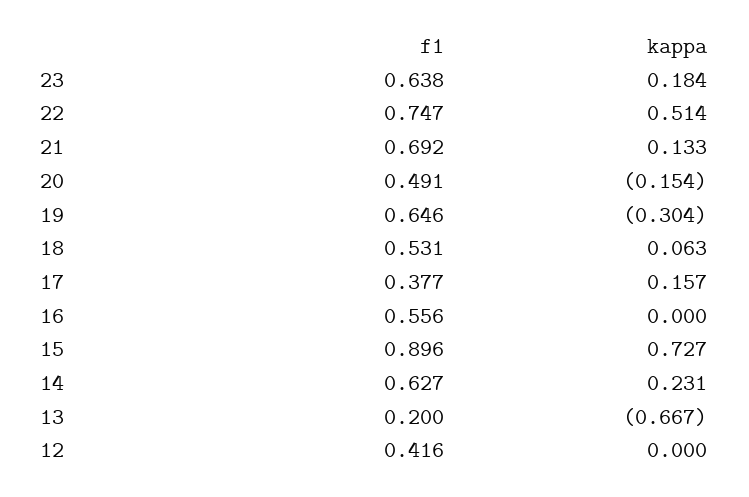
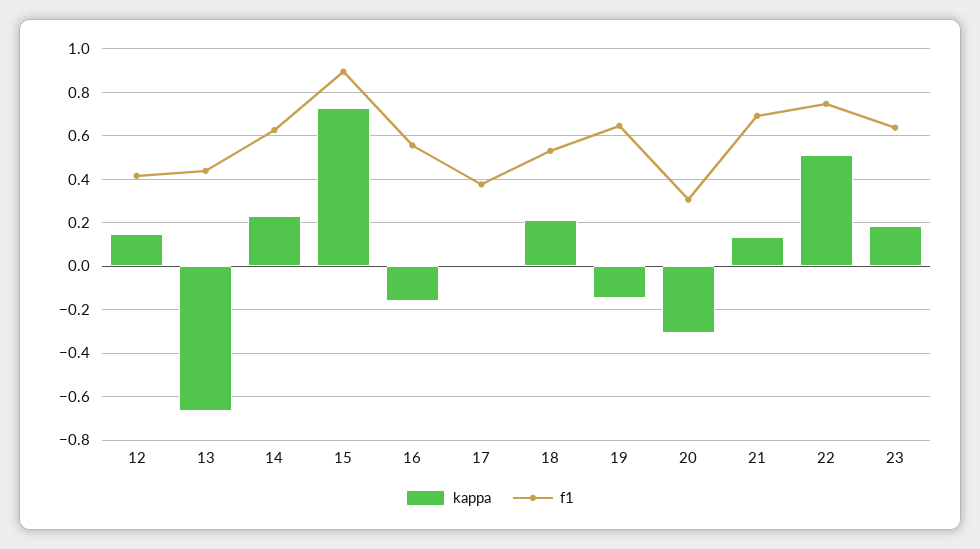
f1, 20: 0.491 -> 0.3
kappa, 20: -0.154 -> -0.3
kappa, 19: -0.304 -> -0.15
kappa, 18: 0.063 -> 0.2
kappa, 17: 0.157 -> 0
kappa, 16: 0 -> -0.15
f1, 13: 0.2 -> 0.45
kappa, 12: 0 -> 0.15

